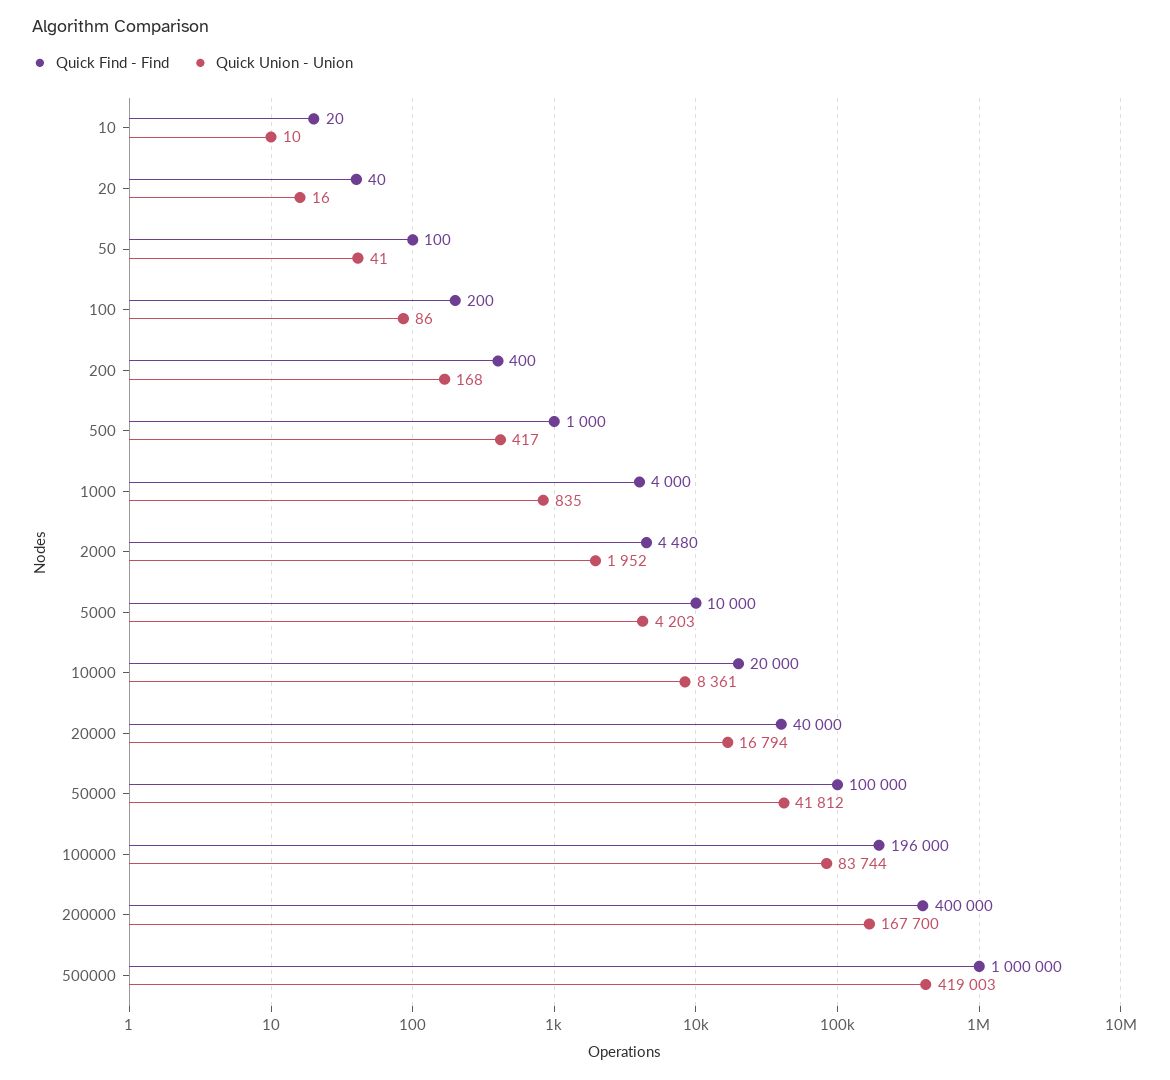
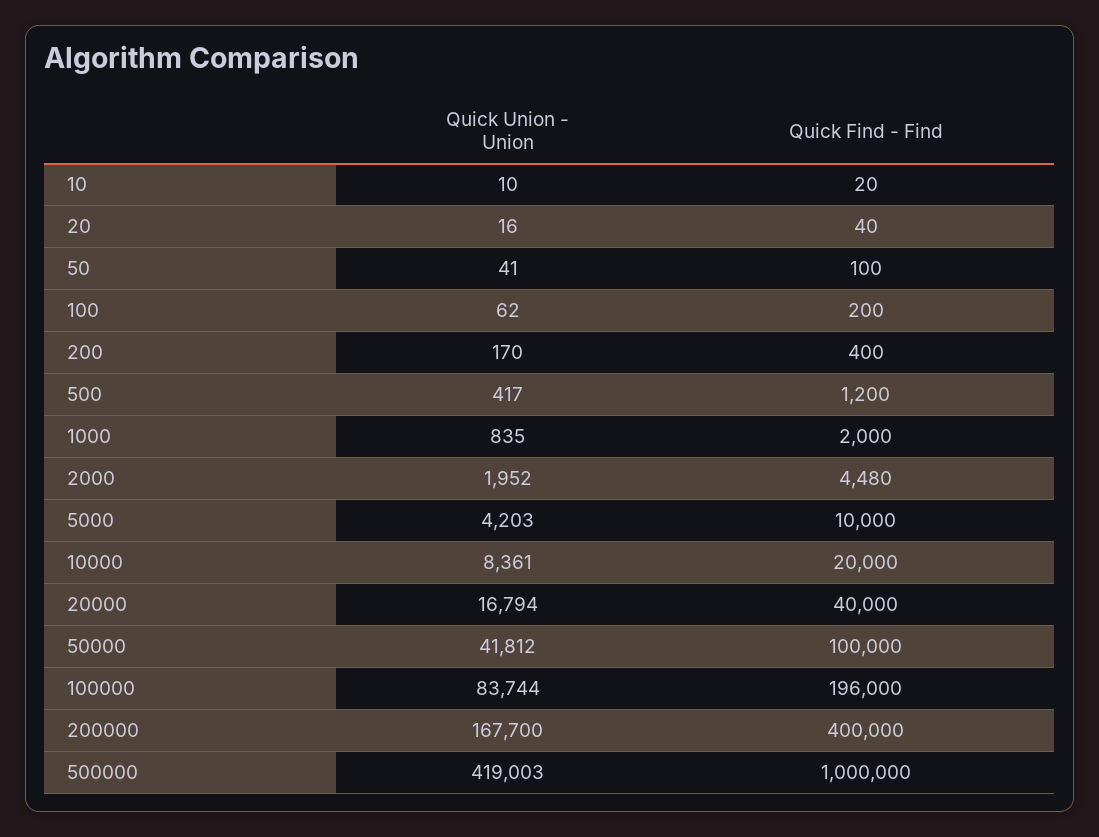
Quick Union - Union, 100: 86 -> 62
Quick Union - Union, 200: 168 -> 170
Quick Find - Find, 500: 1000 -> 1200
Quick Find - Find, 1000: 4000 -> 2000

